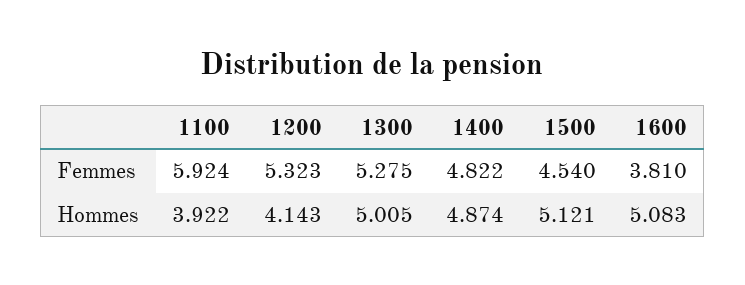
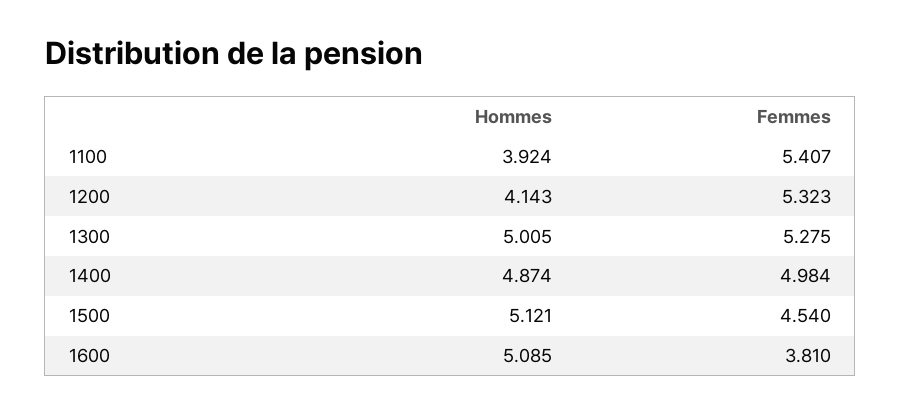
1100, Femmes: 5.924 -> 5.407
1400, Femmes: 4.822 -> 4.984
1100, Hommes: 3.922 -> 3.924
1600, Hommes: 5.083 -> 5.085

